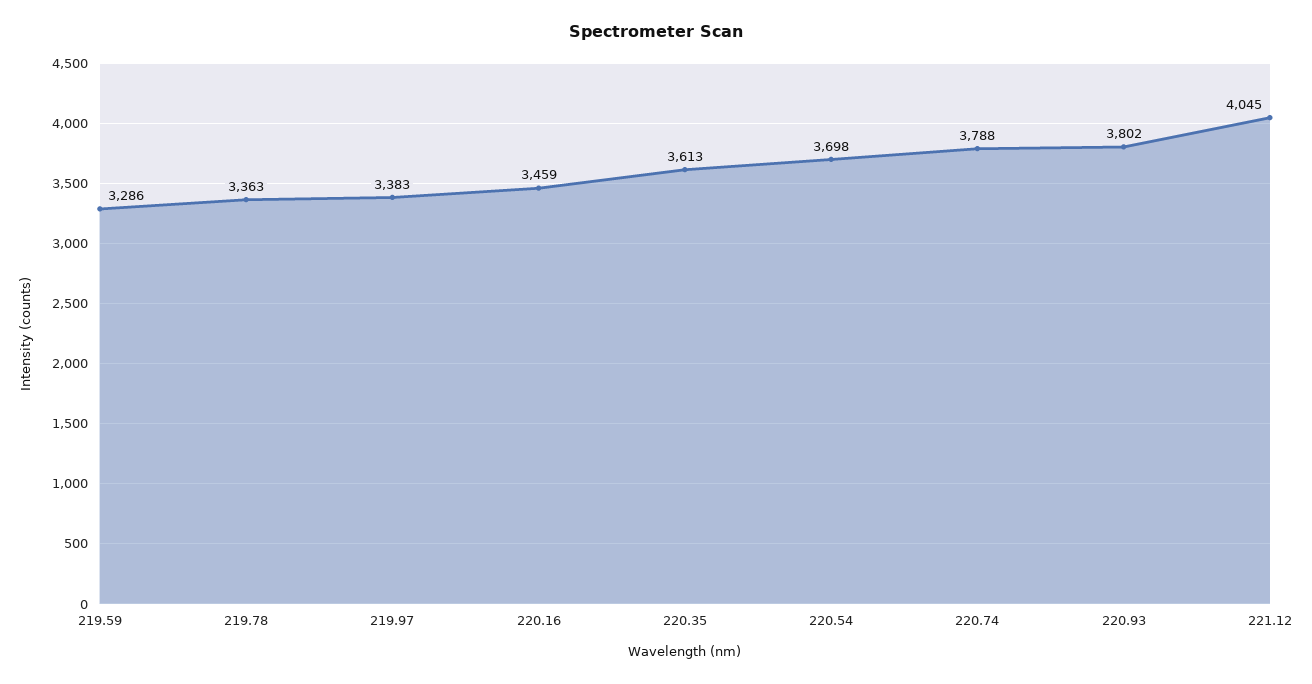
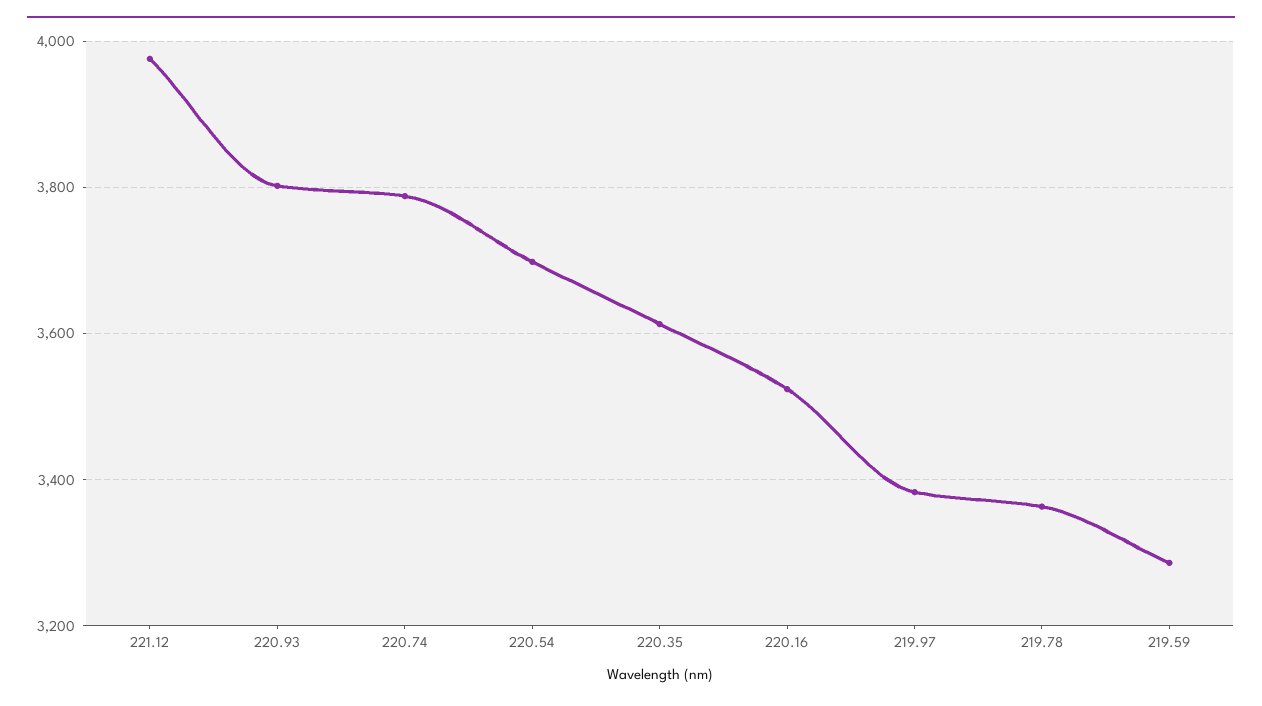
220.16: 3459 -> 3520
221.12: 4045 -> 3980

